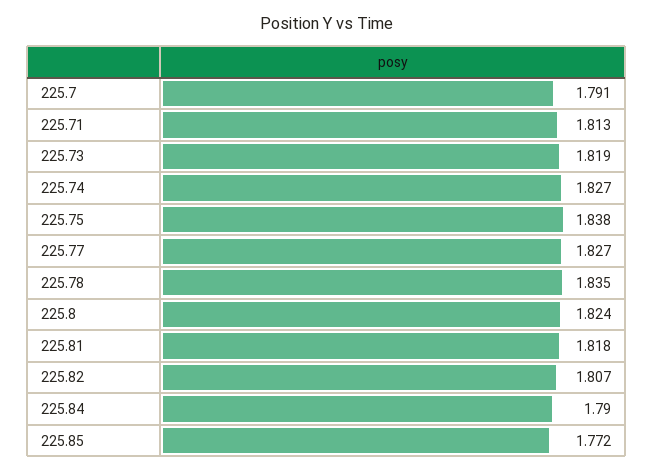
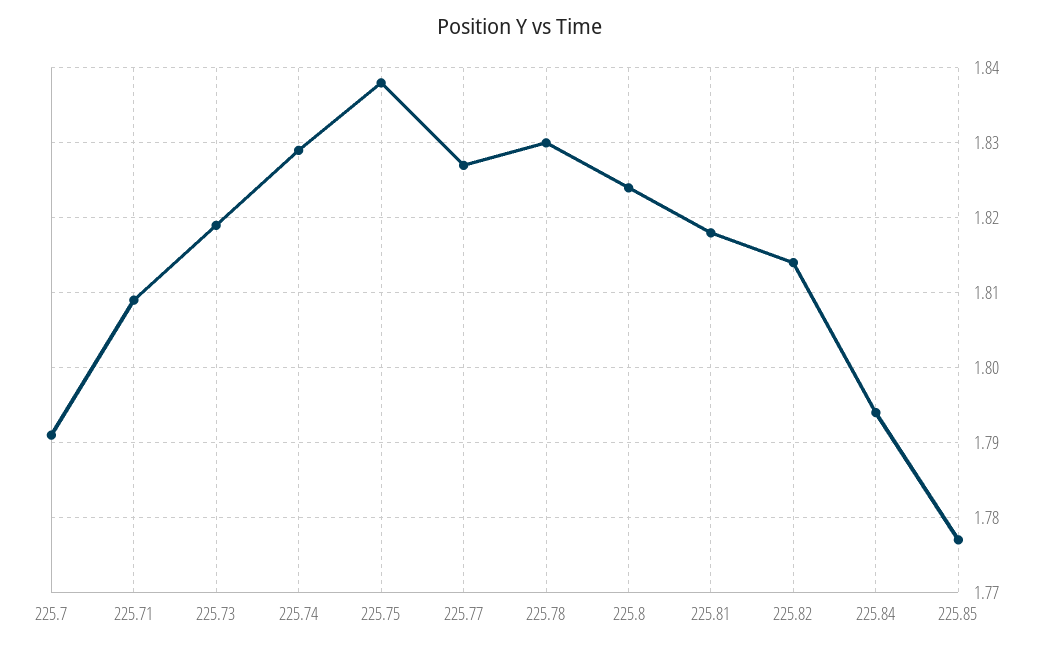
225.71: 1.813 -> 1.809
225.74: 1.827 -> 1.829
225.78: 1.835 -> 1.83
225.82: 1.807 -> 1.814
225.84: 1.79 -> 1.794
225.85: 1.772 -> 1.777

